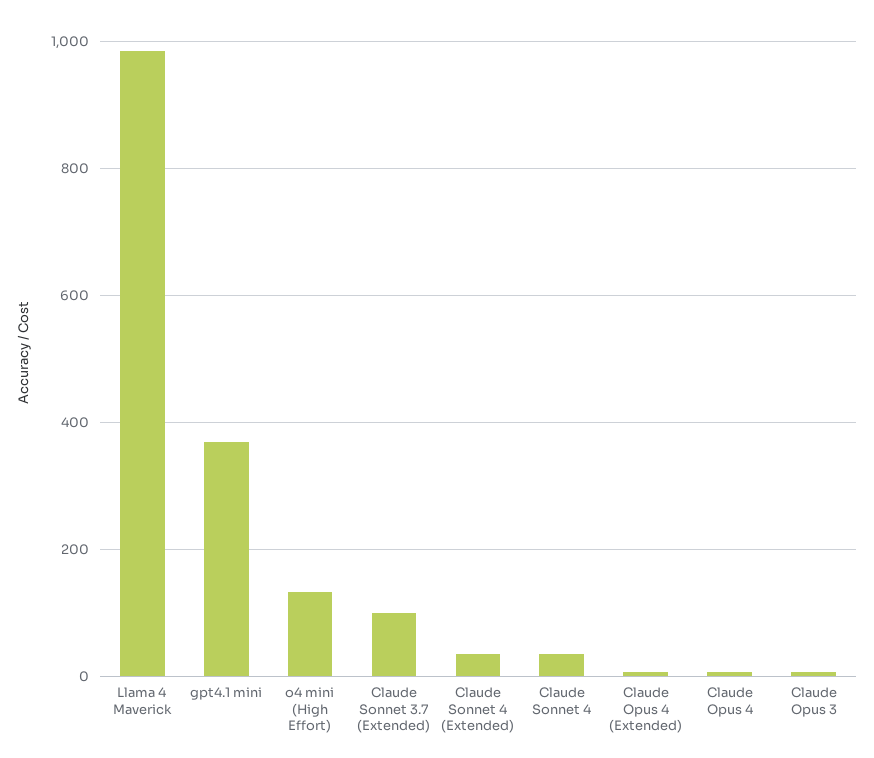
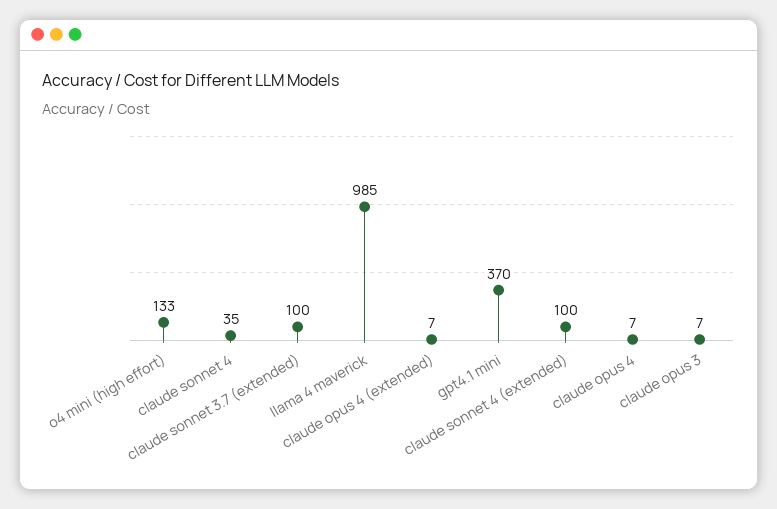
Claude Sonnet 4 (Extended): 40 -> 100

